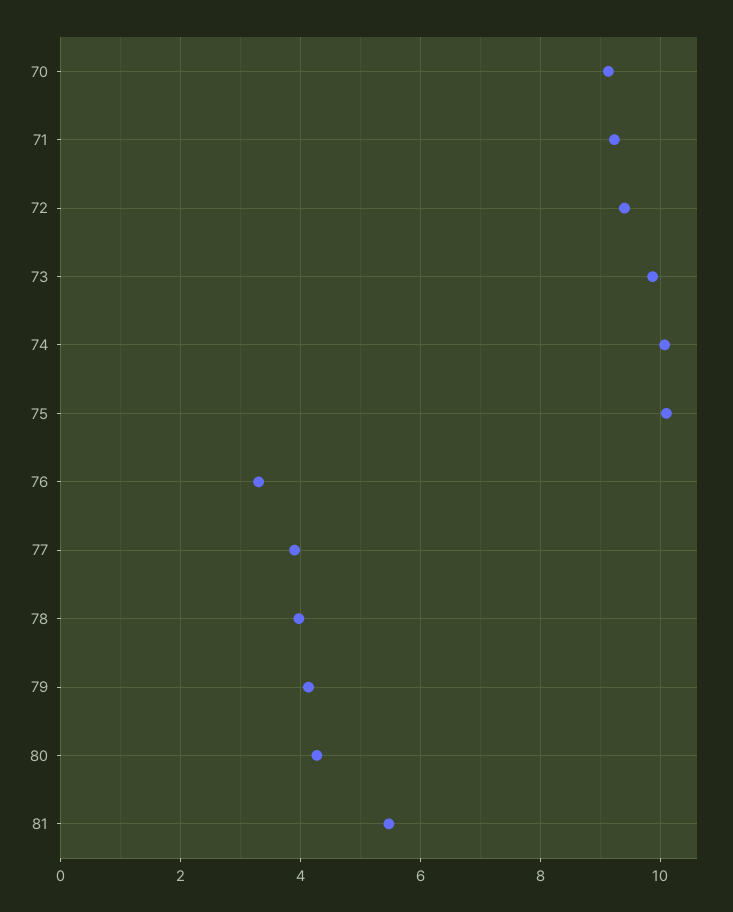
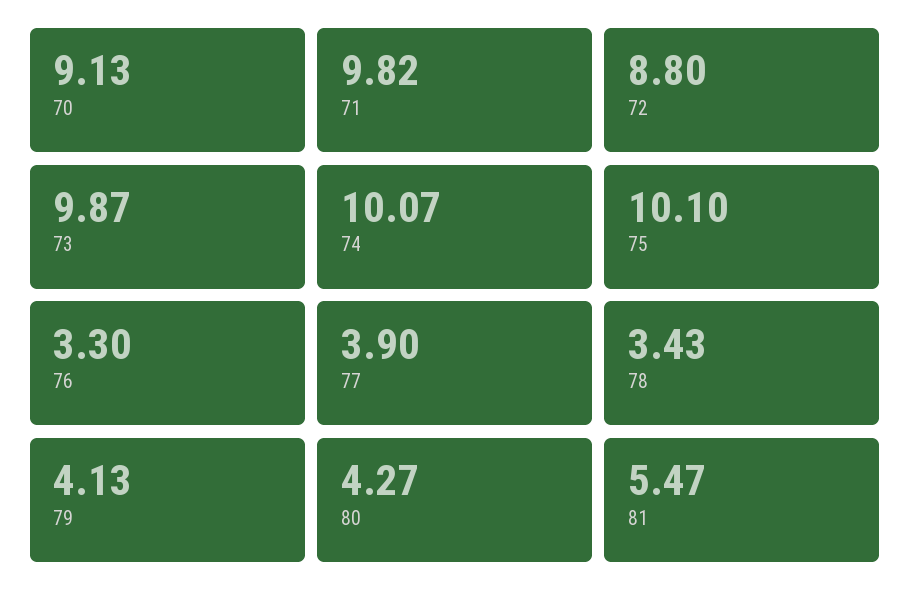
71: 9.2 -> 9.82
72: 9.4 -> 8.8
78: 4 -> 3.43

